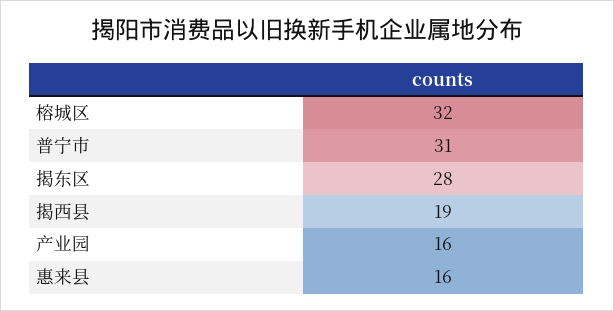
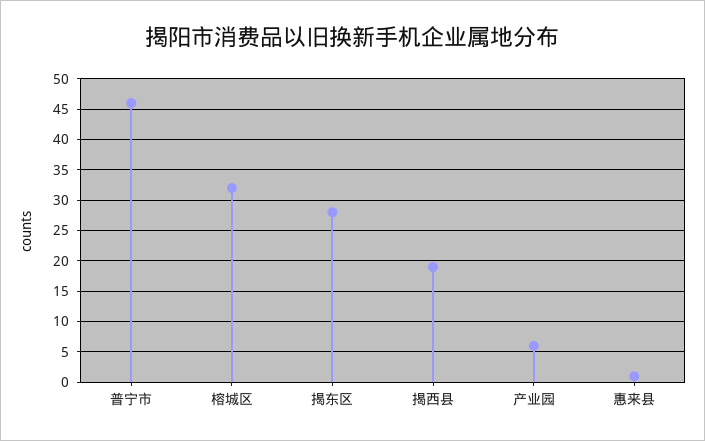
普宁市: 31 -> 46
产业园: 16 -> 6
惠来县: 16 -> 1

